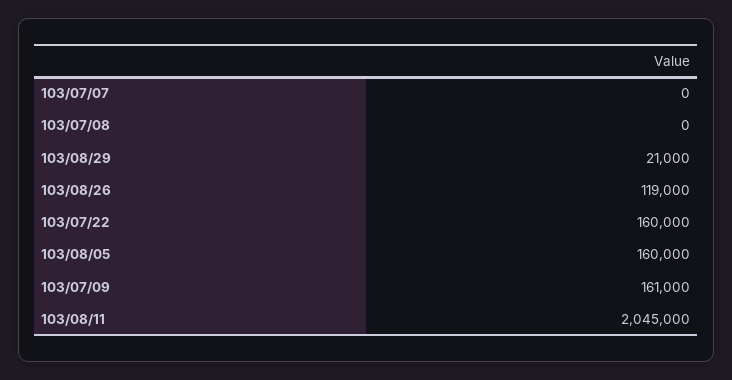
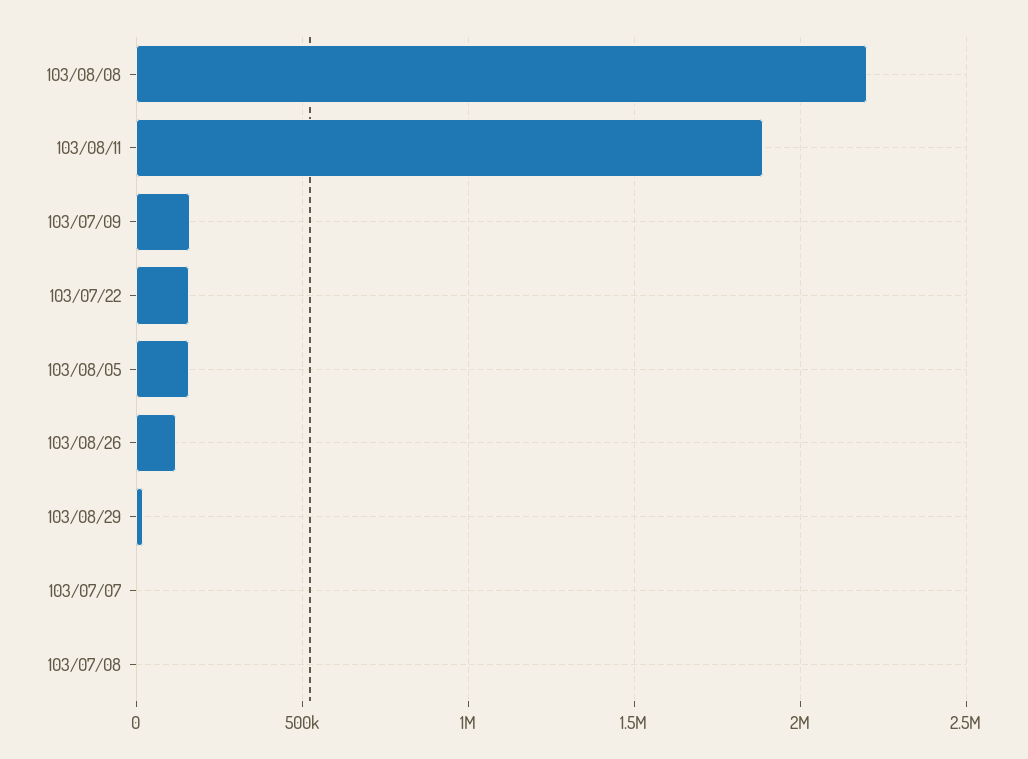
103/08/11: 2045000 -> 1900000
103/08/08: none -> 2200000

